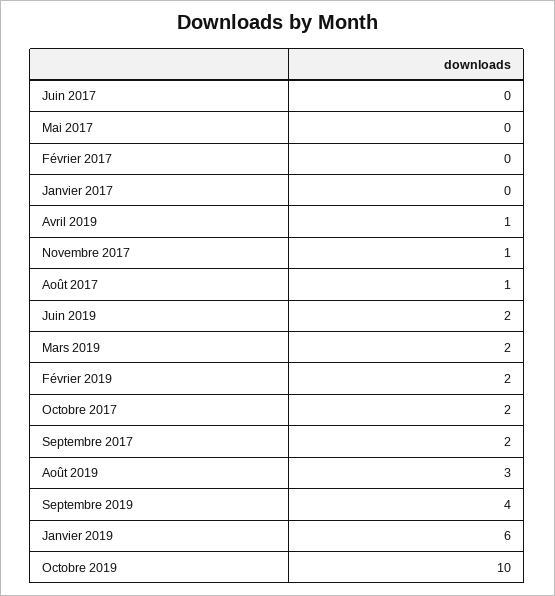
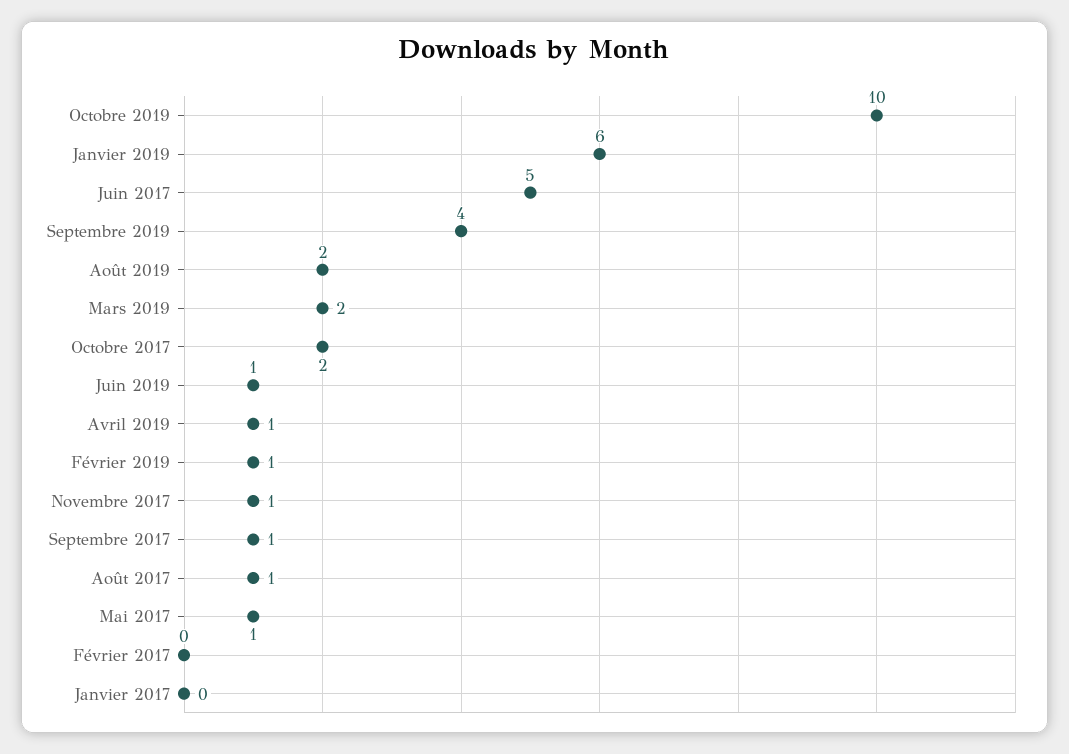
Juin 2017: 0 -> 5
Mai 2017: 0 -> 1
Juin 2019: 2 -> 1
Février 2019: 2 -> 1
Septembre 2017: 2 -> 1
Août 2019: 3 -> 2

